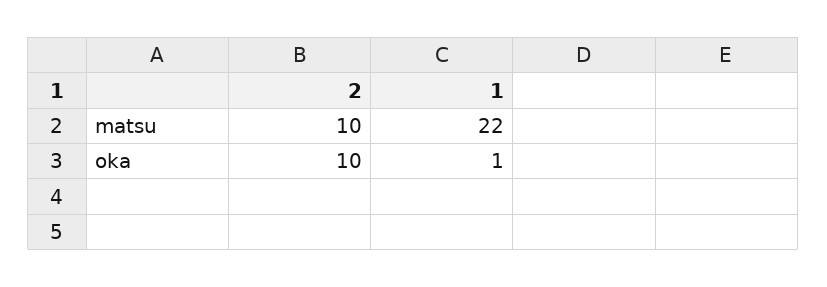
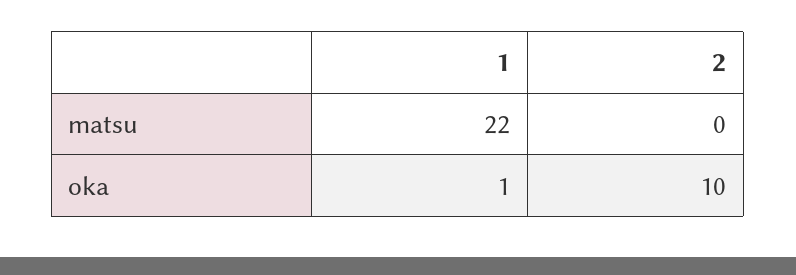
2, matsu: 10 -> 0

